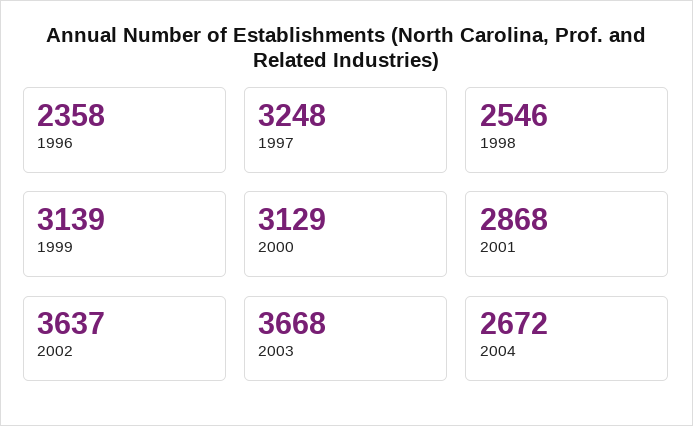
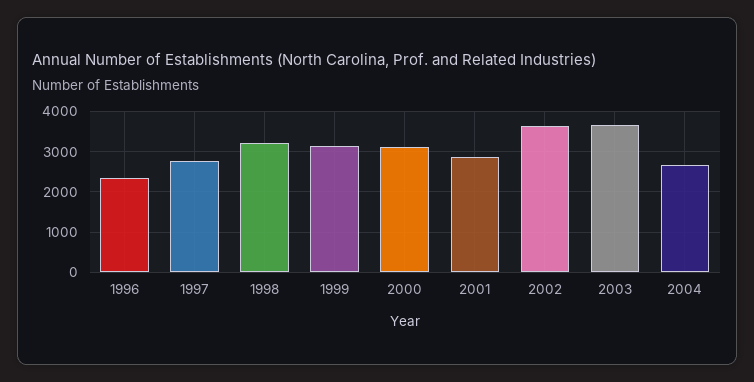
1997: 3248 -> 2800
1998: 2546 -> 3200

